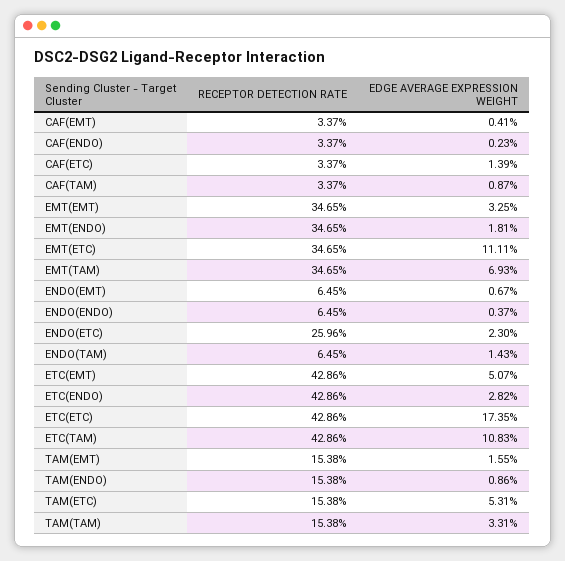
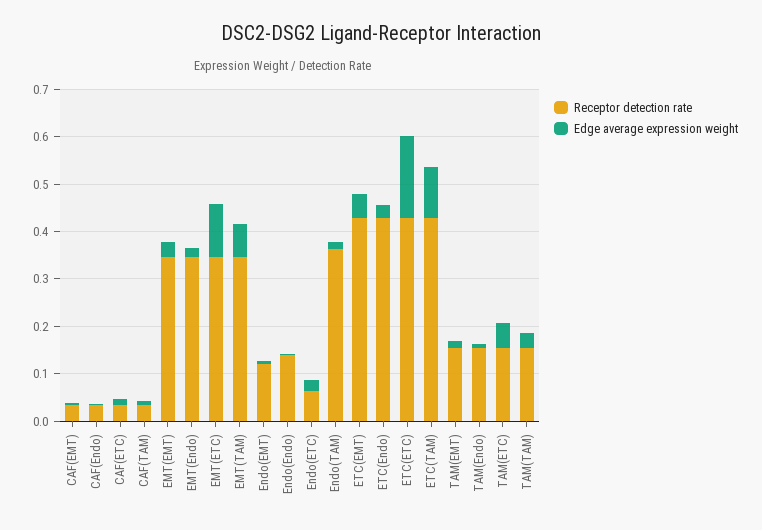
RECEPTOR DETECTION RATE, ENDO(EMT): 0.0645 -> 0.12
RECEPTOR DETECTION RATE, ENDO(ENDO): 0.0645 -> 0.14
RECEPTOR DETECTION RATE, ENDO(ETC): 0.2596 -> 0.06
RECEPTOR DETECTION RATE, ENDO(TAM): 0.0645 -> 0.36

